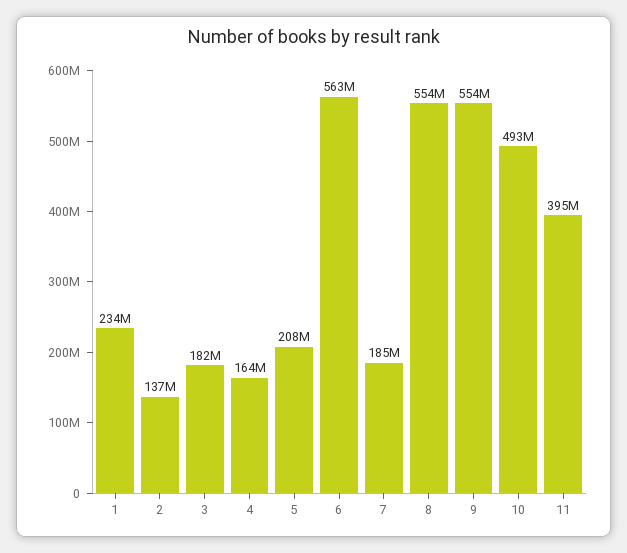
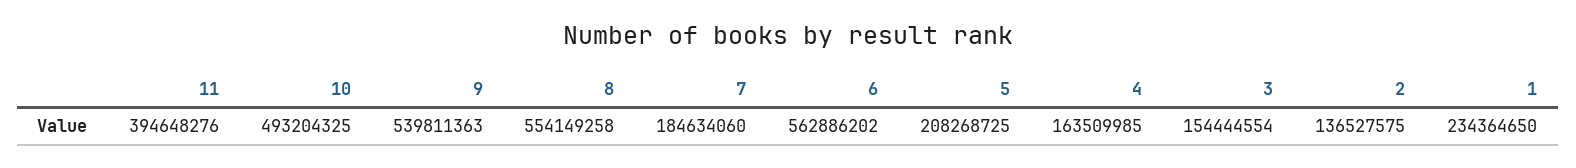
3: 182000000 -> 154444554
9: 554000000 -> 539811363

